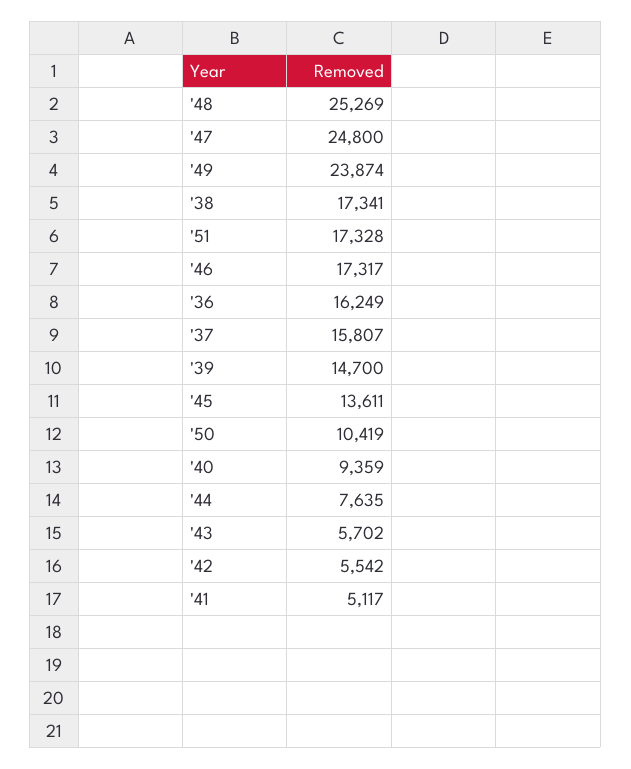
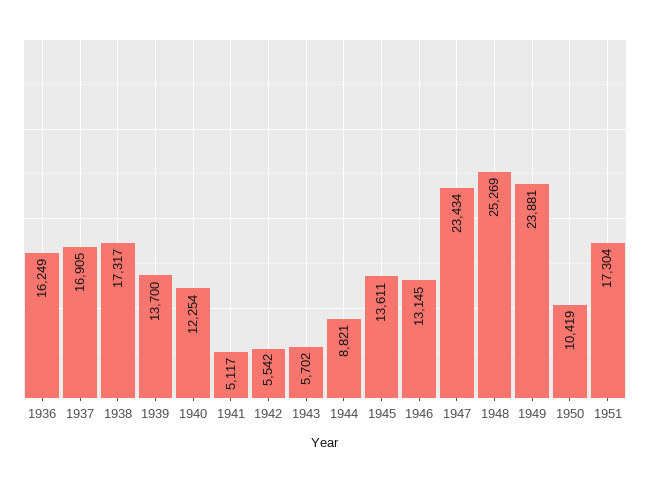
'47: 24800 -> 23434
'49: 23874 -> 23881
'38: 17341 -> 17317
'51: 17328 -> 17304
'46: 17317 -> 13145
'37: 15807 -> 16905
'39: 14700 -> 13700
'40: 9359 -> 12254
'44: 7635 -> 8821

